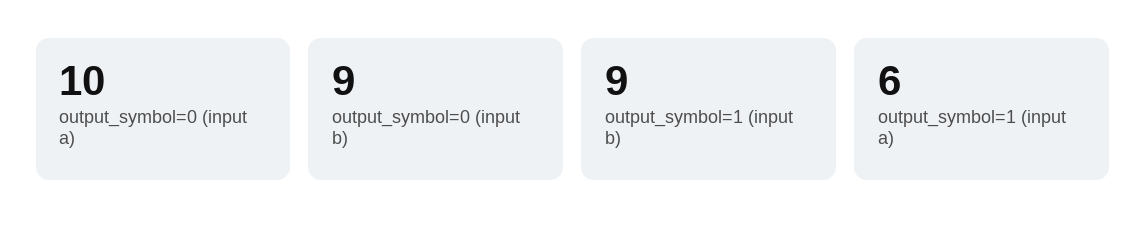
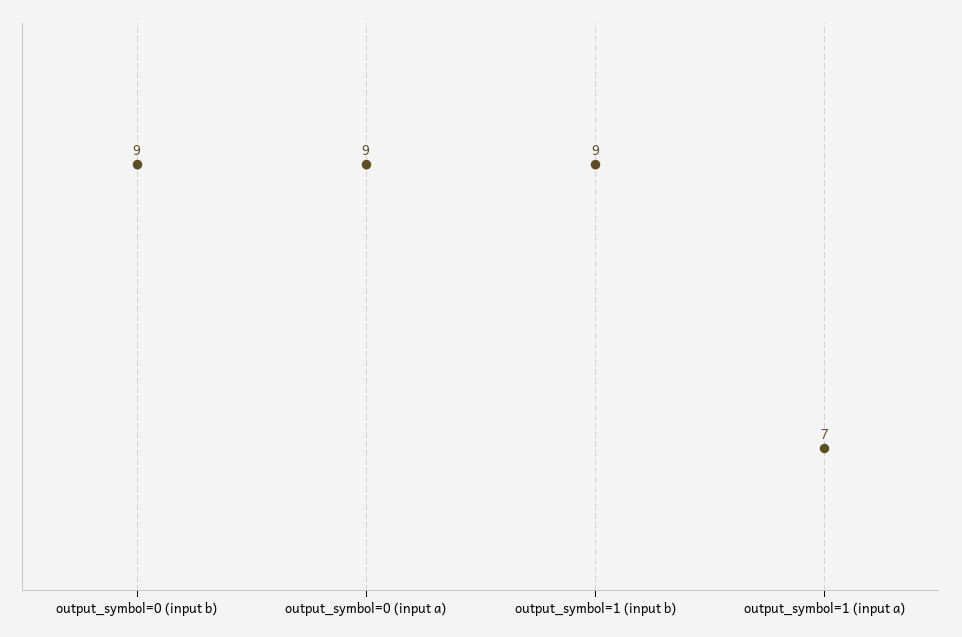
output_symbol=0 (input a): 10 -> 9
output_symbol=1 (input a): 6 -> 7

